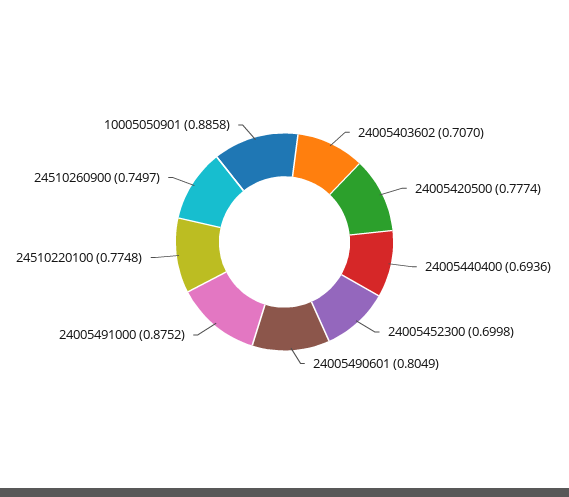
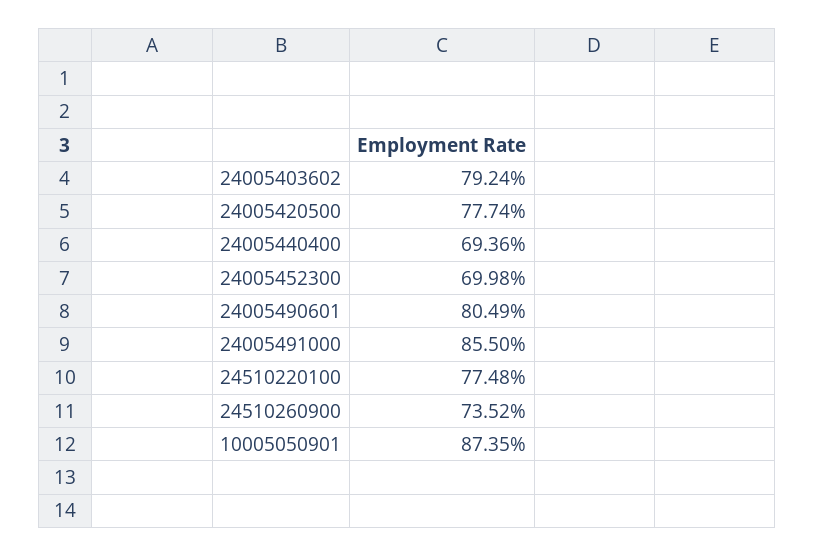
24005403602: 0.707 -> 0.7924
24005491000: 0.8752 -> 0.855
24510260900: 0.7497 -> 0.7352
10005050901: 0.8858 -> 0.8735

